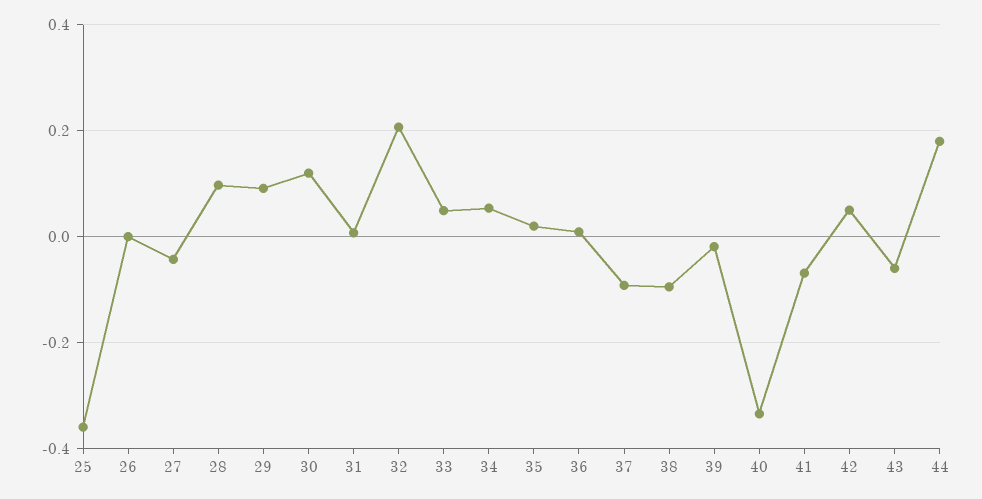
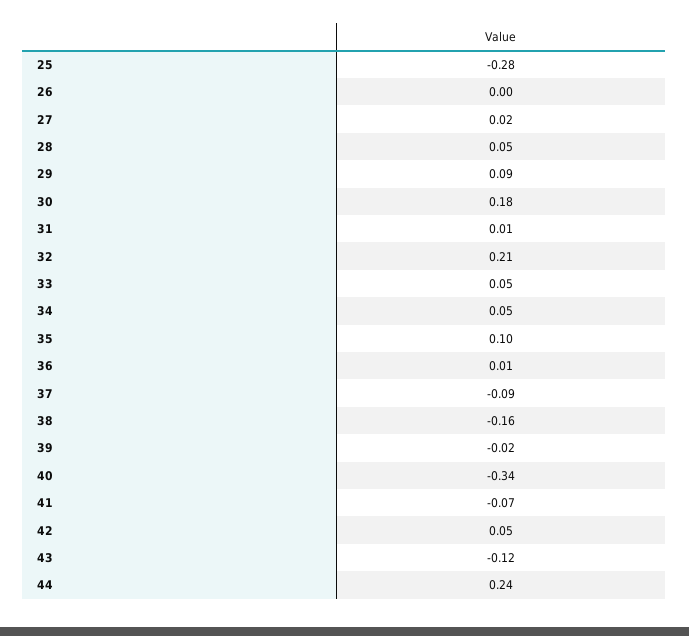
25: -0.36 -> -0.28
27: -0.04 -> 0.02
28: 0.1 -> 0.05
30: 0.12 -> 0.18
35: 0.02 -> 0.1
38: -0.1 -> -0.16
43: -0.06 -> -0.12
44: 0.18 -> 0.24

